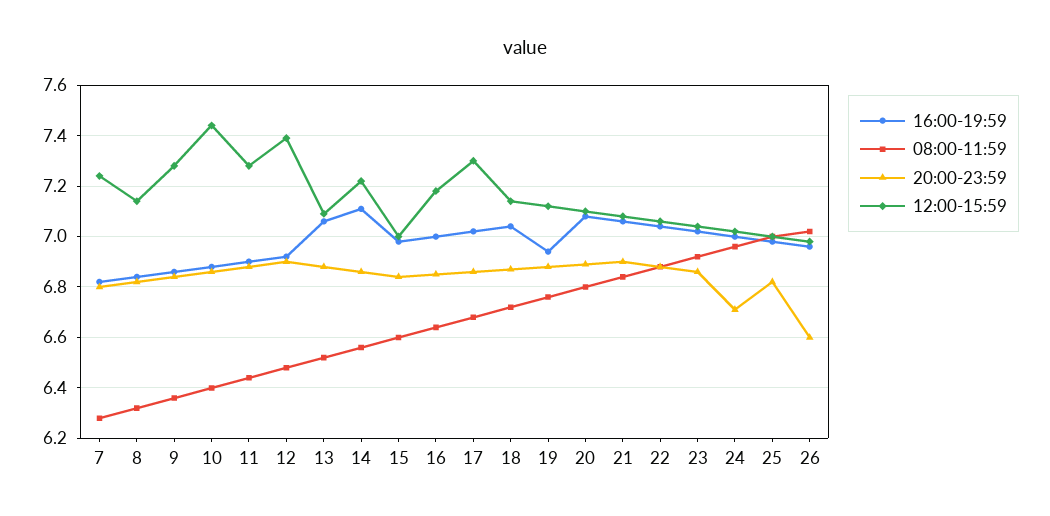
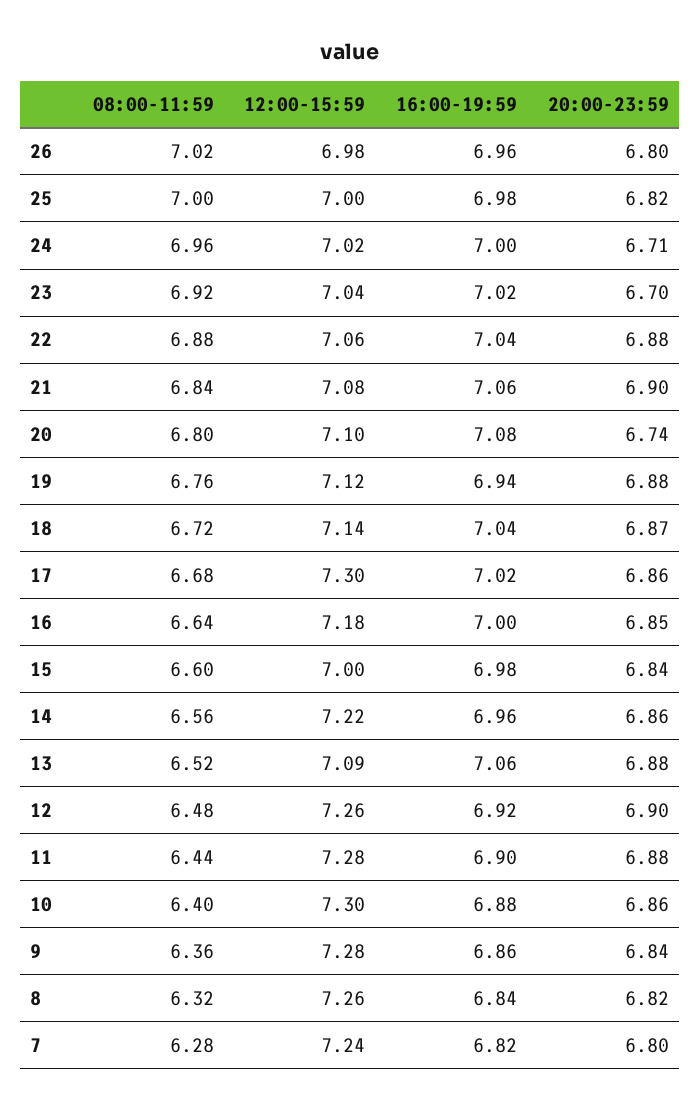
12:00-15:59, 8: 7.15 -> 7.26
12:00-15:59, 10: 7.45 -> 7.3
12:00-15:59, 12: 7.4 -> 7.26
16:00-19:59, 14: 7.1 -> 6.96
20:00-23:59, 20: 6.9 -> 6.74
20:00-23:59, 23: 6.85 -> 6.7
20:00-23:59, 26: 6.6 -> 6.8

